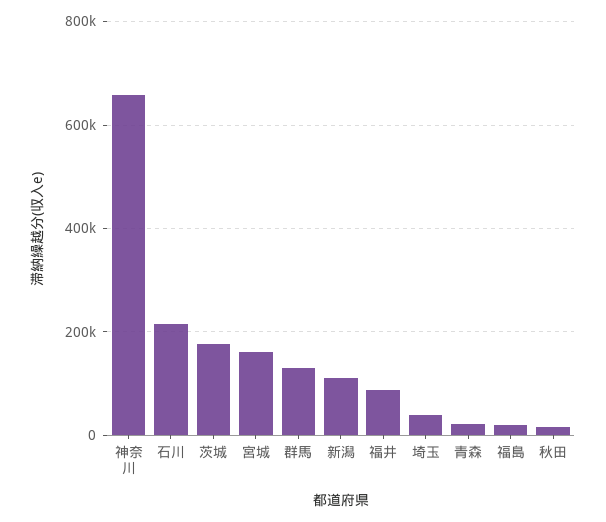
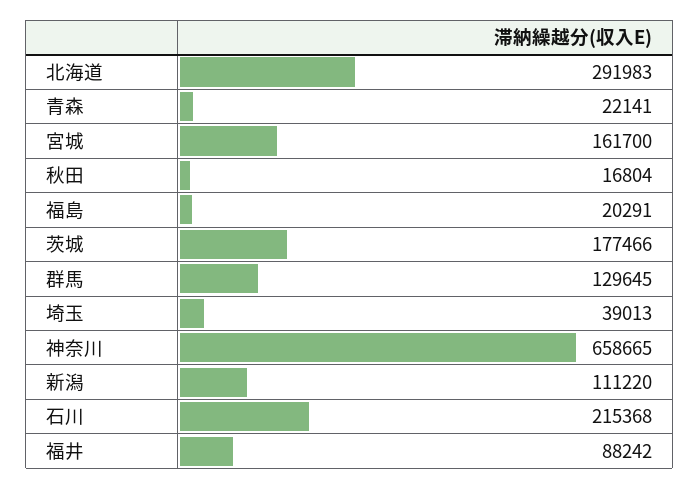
北海道: none -> 291983

